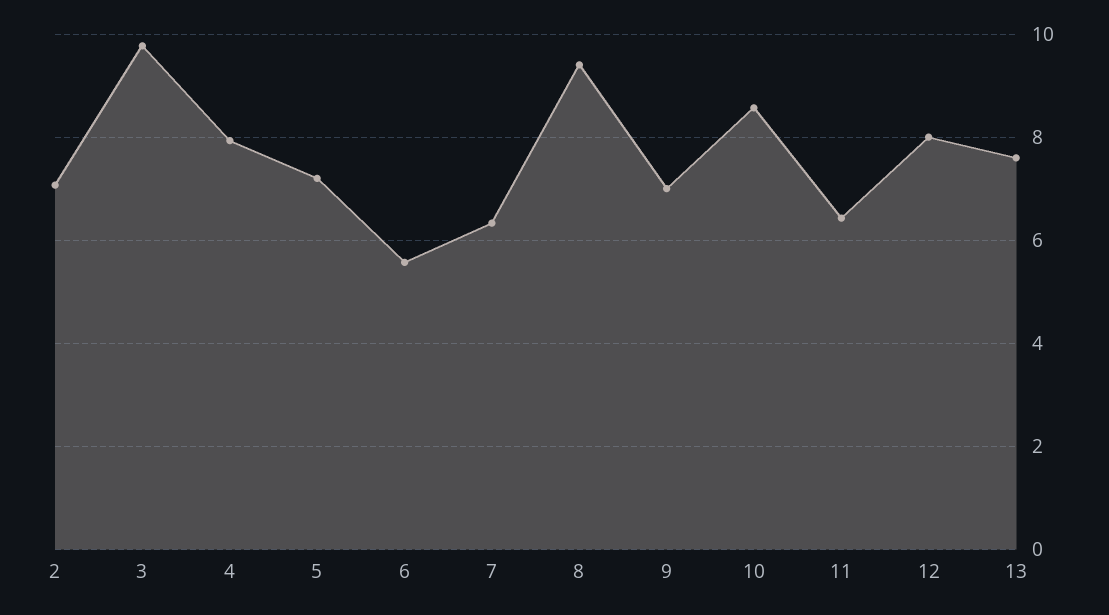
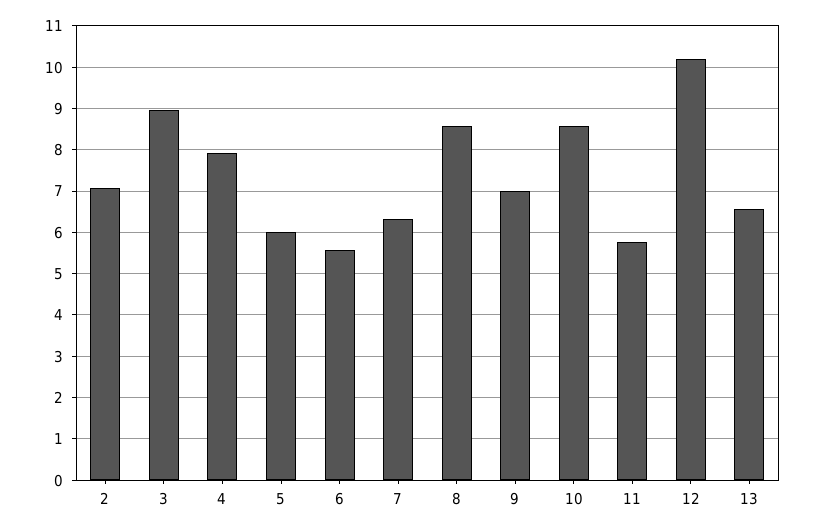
3: 9.8 -> 9
5: 7.2 -> 6
8: 9.4 -> 8.6
11: 6.4 -> 5.8
12: 8 -> 10.2
13: 7.6 -> 6.6

